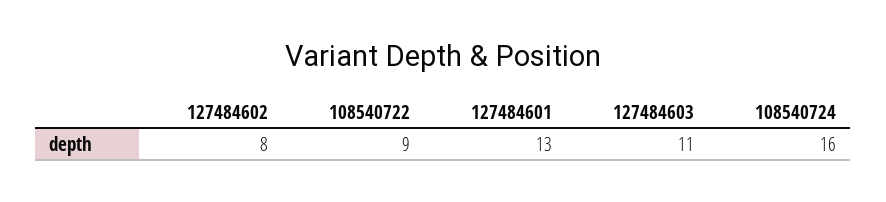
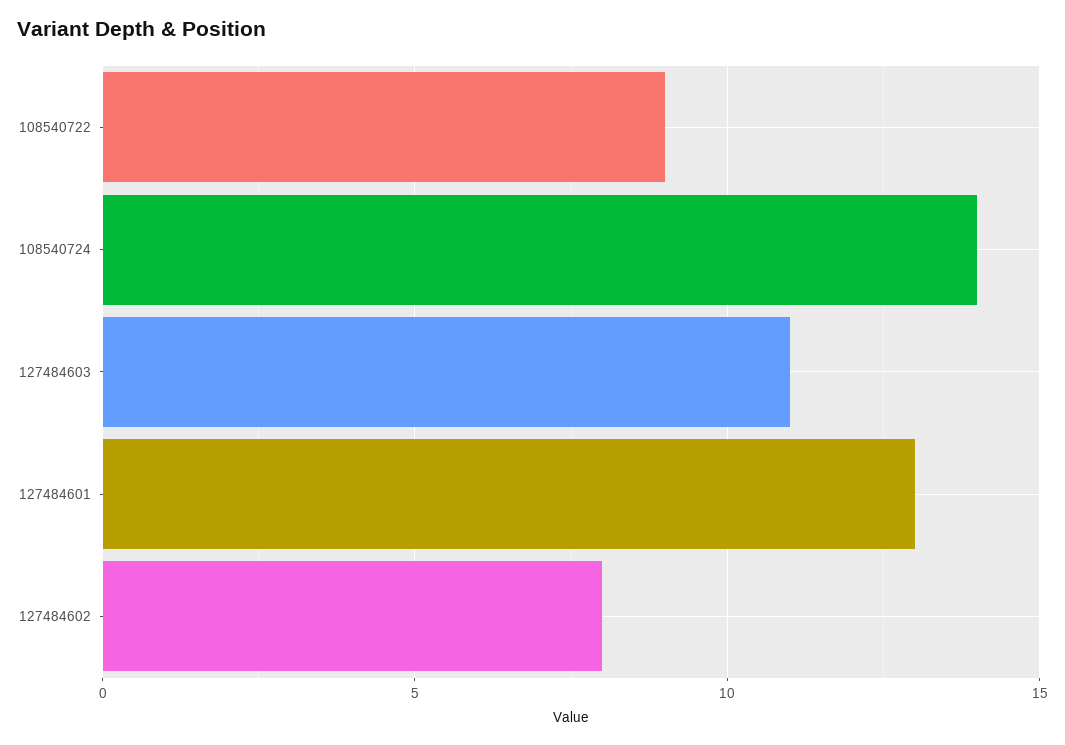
108540724: 16 -> 14

